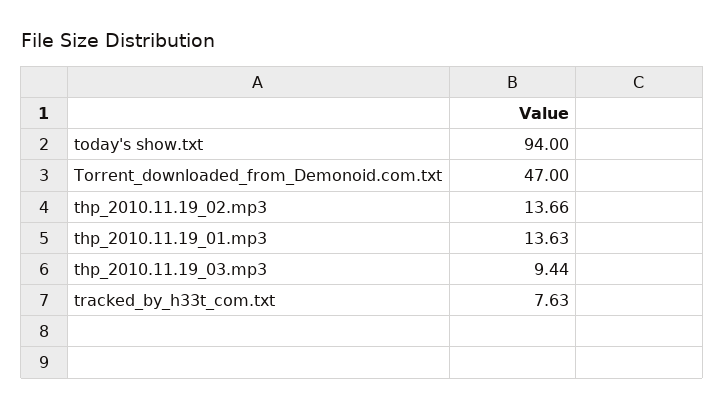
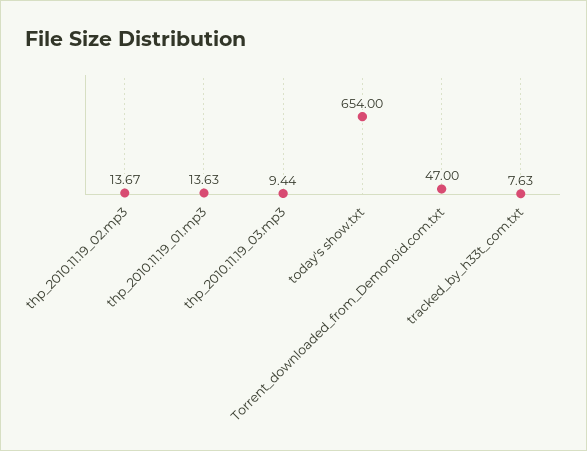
today's show.txt: 94 -> 654
thp_2010.11.19_02.mp3: 13.66 -> 13.67

